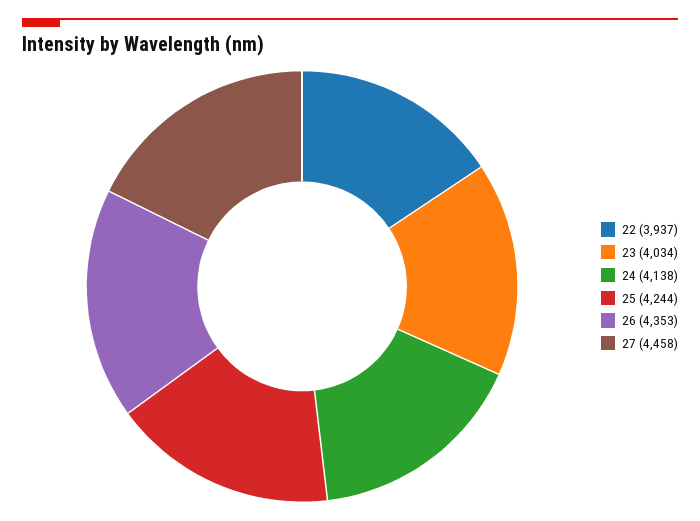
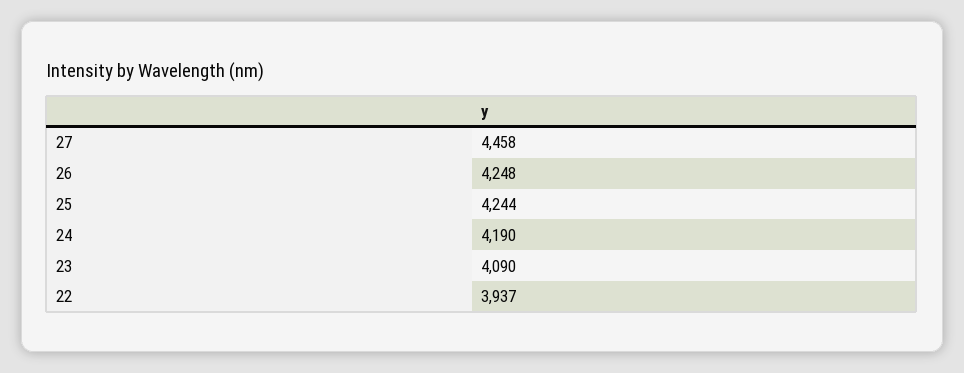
23: 4034 -> 4090
24: 4138 -> 4190
26: 4353 -> 4248

